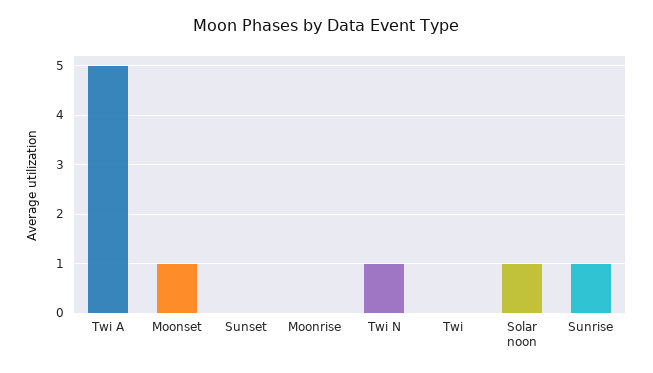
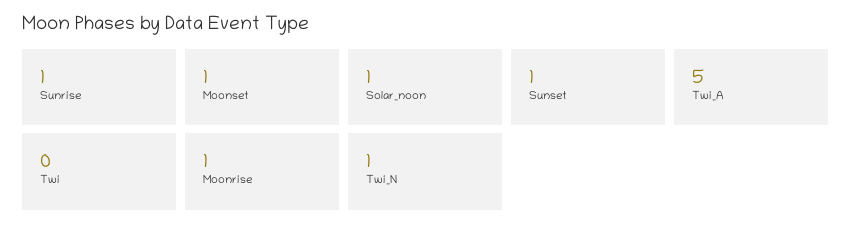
Sunset: 0 -> 1
Moonrise: 0 -> 1

